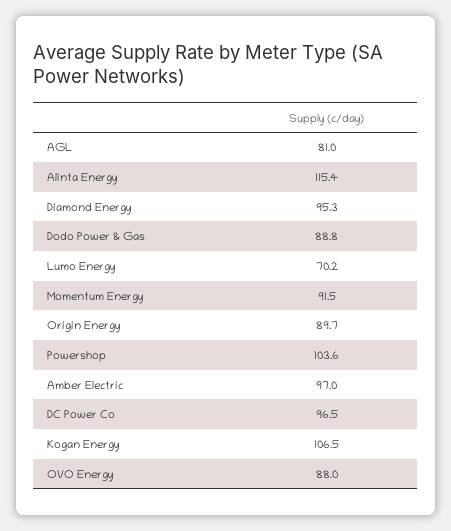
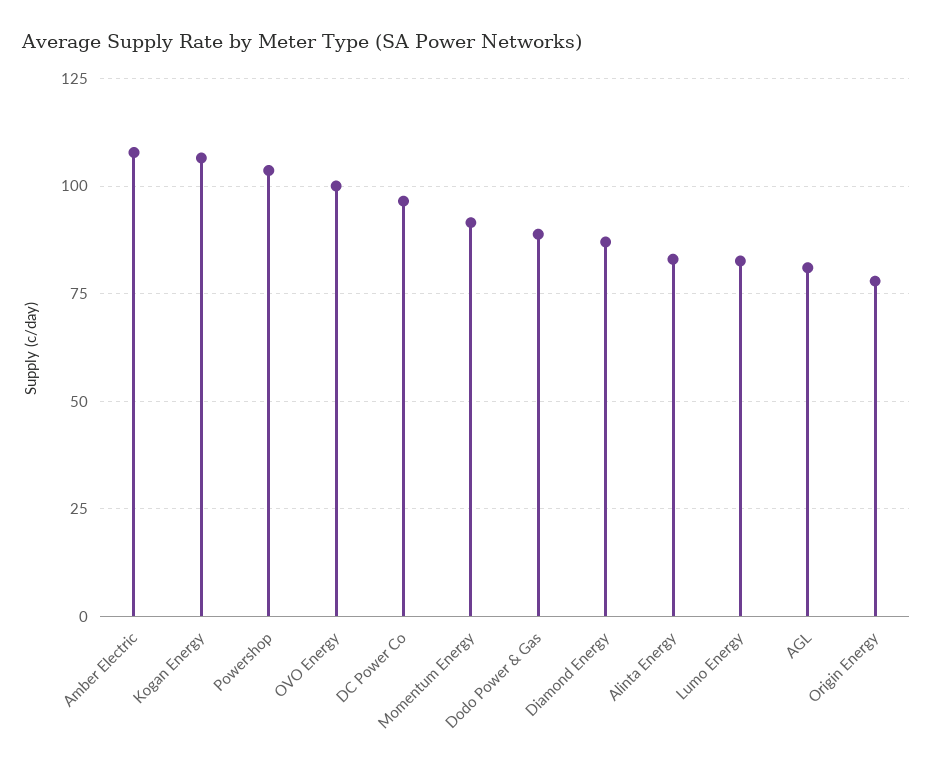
Alinta Energy: 115.4 -> 82.5
Diamond Energy: 95.3 -> 87.5
Lumo Energy: 70.2 -> 82.5
Origin Energy: 89.7 -> 77.5
Amber Electric: 97 -> 107.5
OVO Energy: 88 -> 100

